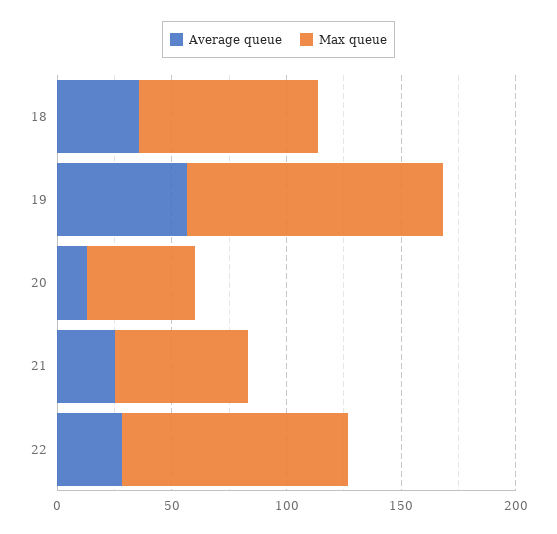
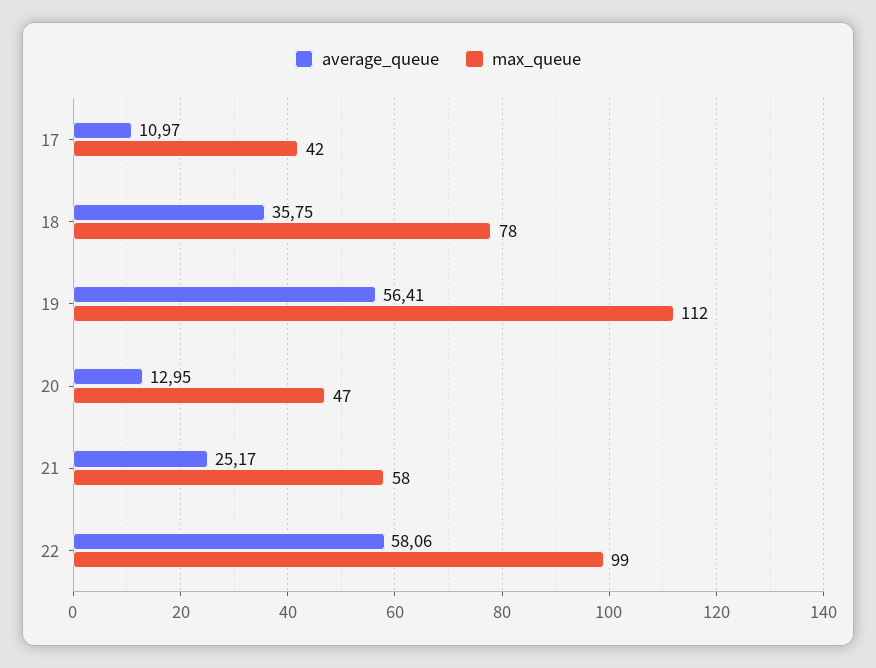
Average queue, 22: 30 -> 58.06
Average queue, 17: none -> 10.97
Max queue, 17: none -> 42

